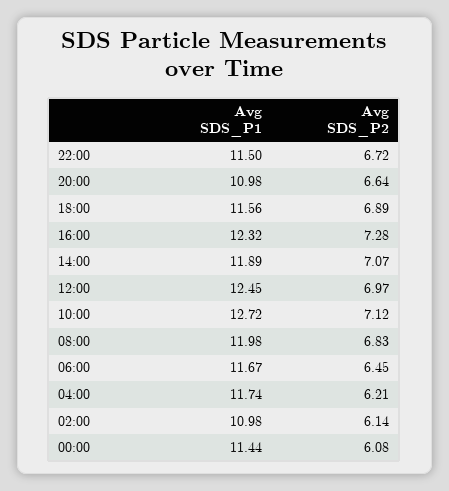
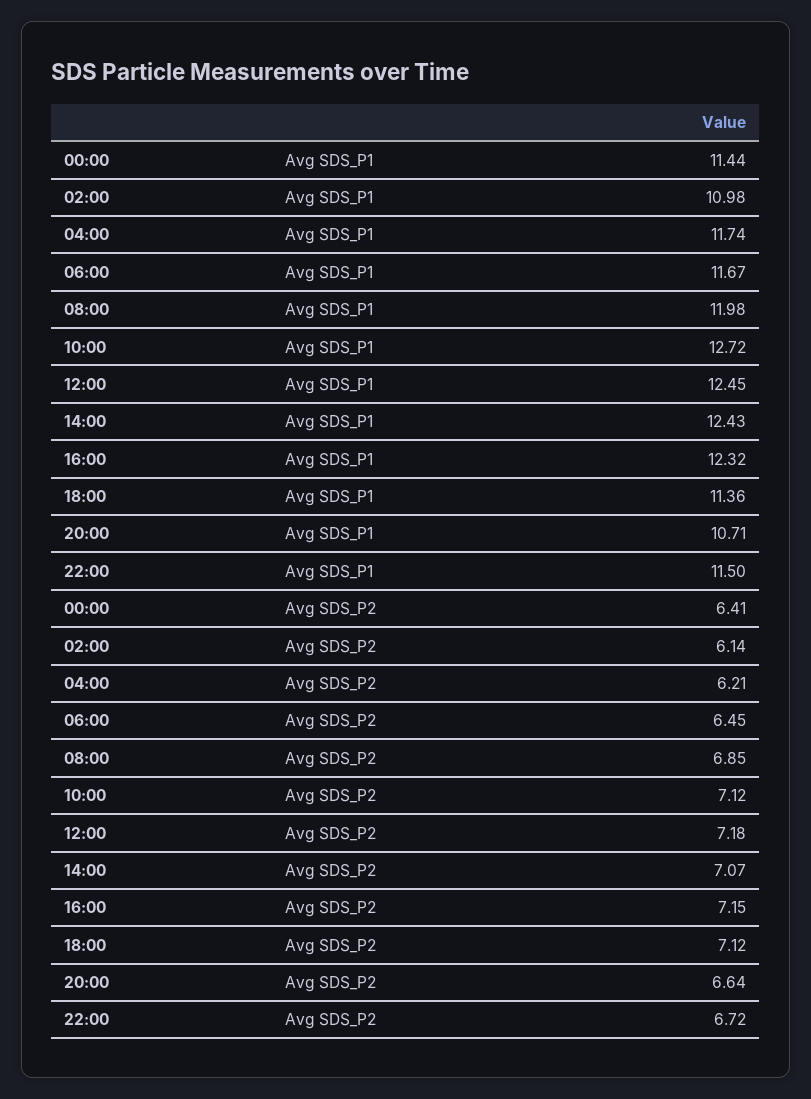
Avg SDS_P1, 20:00: 10.98 -> 10.71
Avg SDS_P1, 18:00: 11.56 -> 11.36
Avg SDS_P2, 18:00: 6.89 -> 7.12
Avg SDS_P2, 16:00: 7.28 -> 7.15
Avg SDS_P1, 14:00: 11.89 -> 12.43
Avg SDS_P2, 12:00: 6.97 -> 7.18
Avg SDS_P2, 08:00: 6.83 -> 6.85
Avg SDS_P2, 00:00: 6.08 -> 6.41

